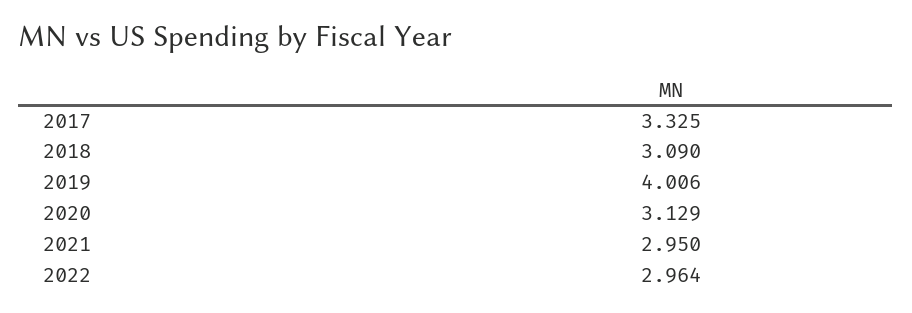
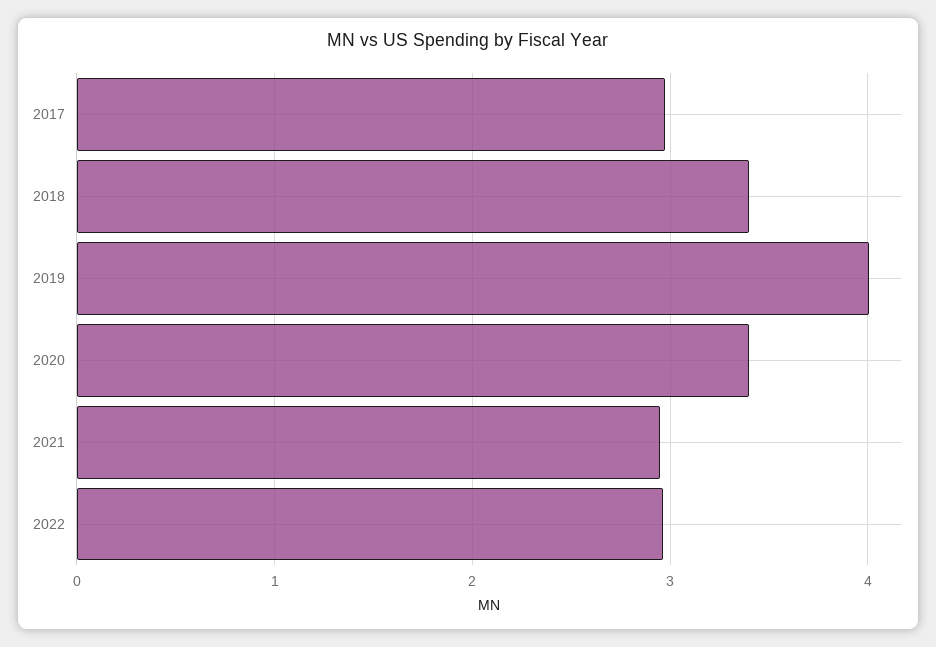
2017: 3.325 -> 3
2018: 3.09 -> 3.4
2020: 3.129 -> 3.4

